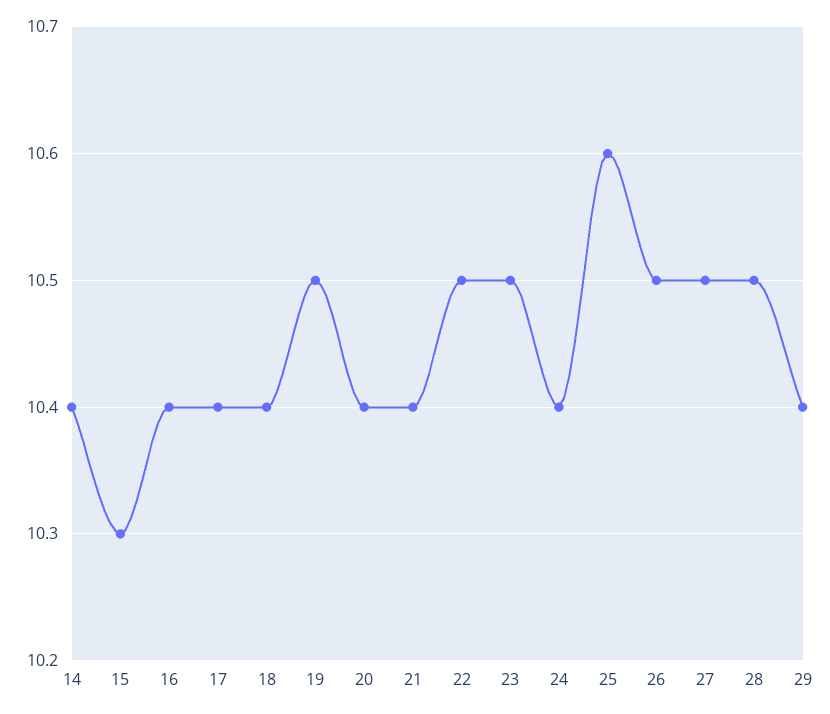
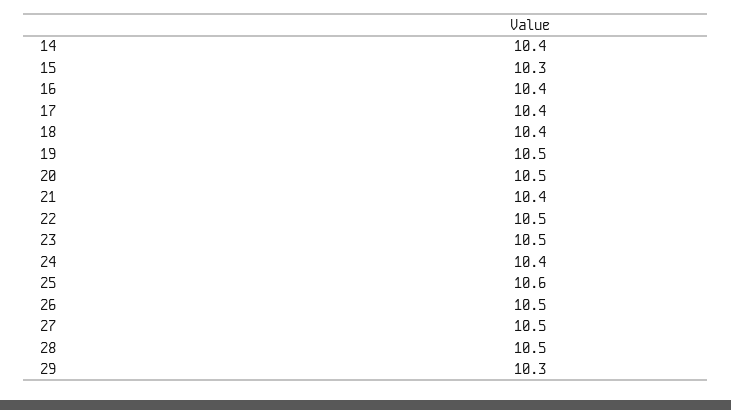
20: 10.4 -> 10.5
29: 10.4 -> 10.3

